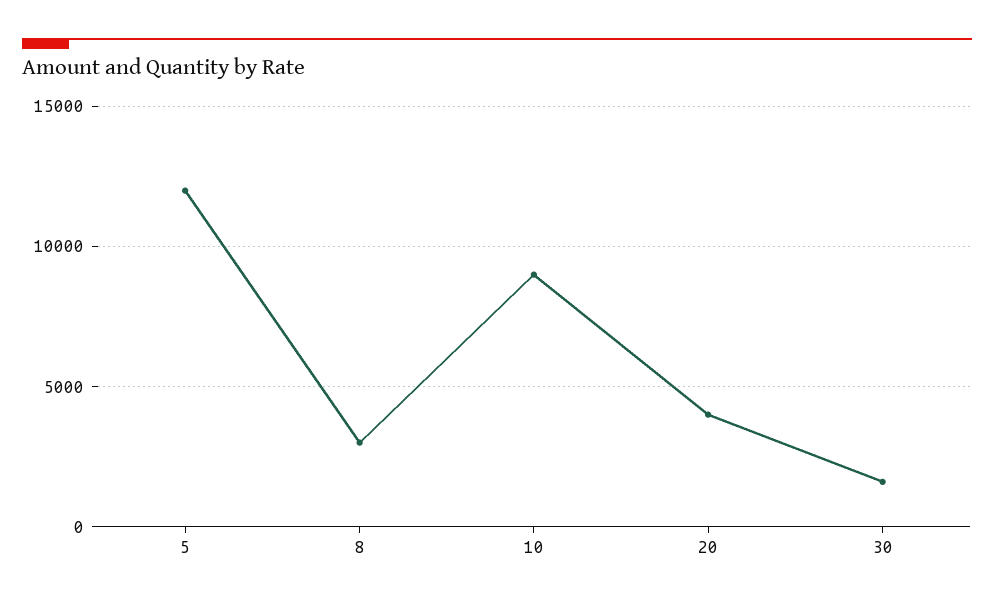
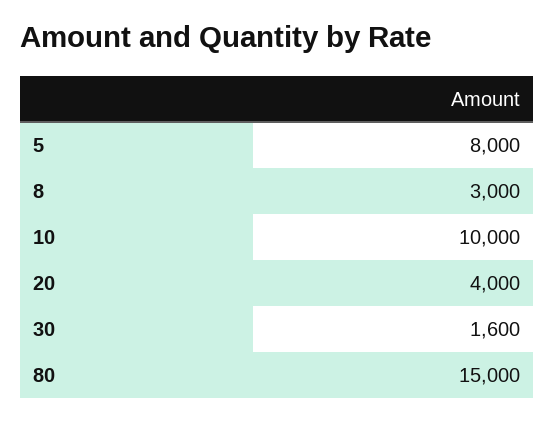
5: 12000 -> 8000
10: 9000 -> 10000
80: none -> 15000

